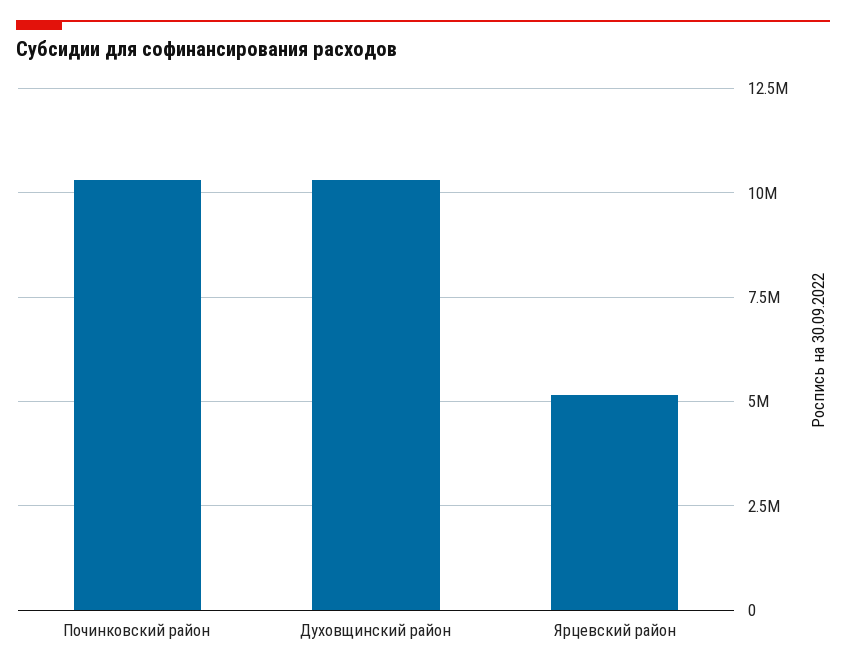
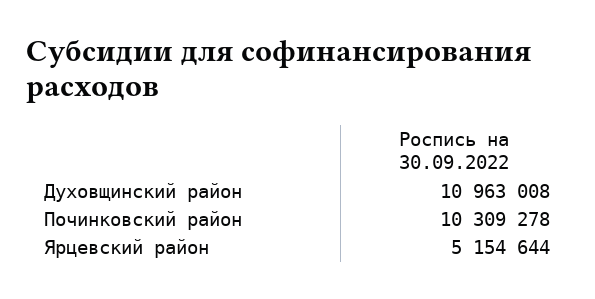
Духовщинский район: 10250000 -> 10963008

